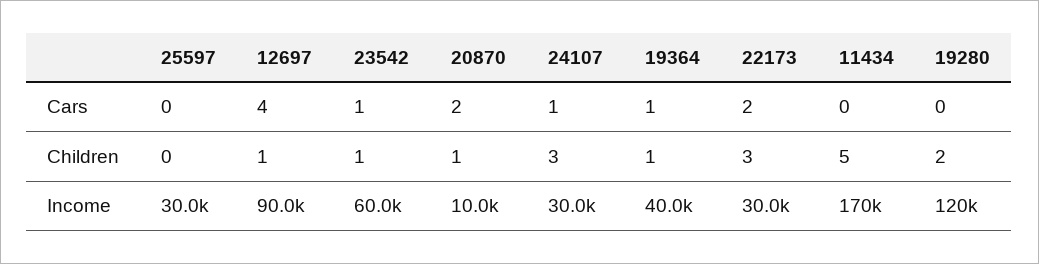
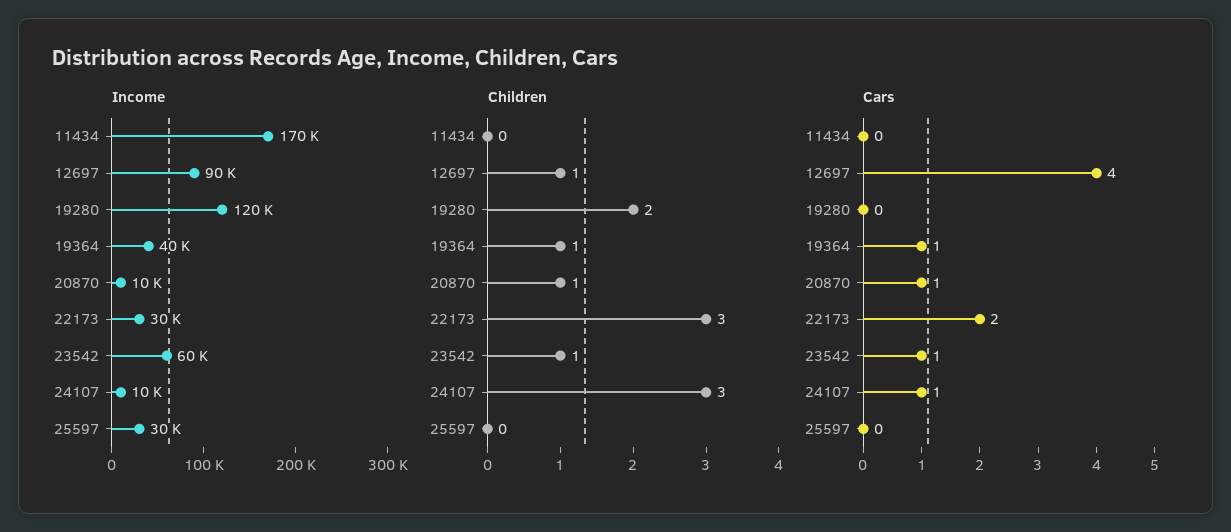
Cars, 20870: 2 -> 1
Children, 11434: 5 -> 0
Income, 24107: 30000 -> 10000

